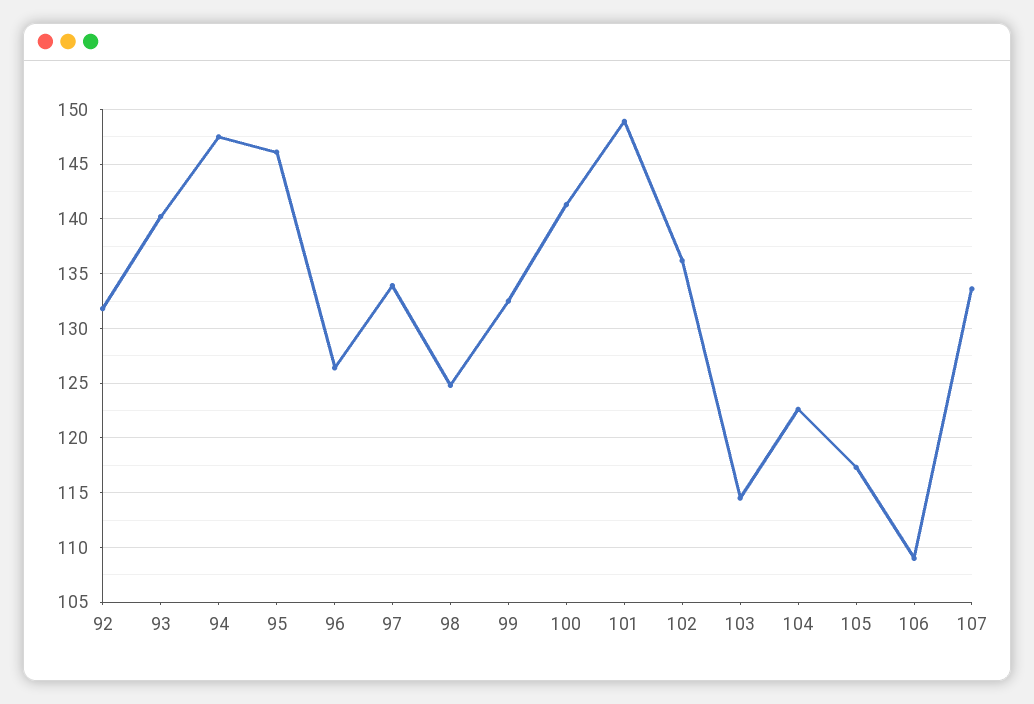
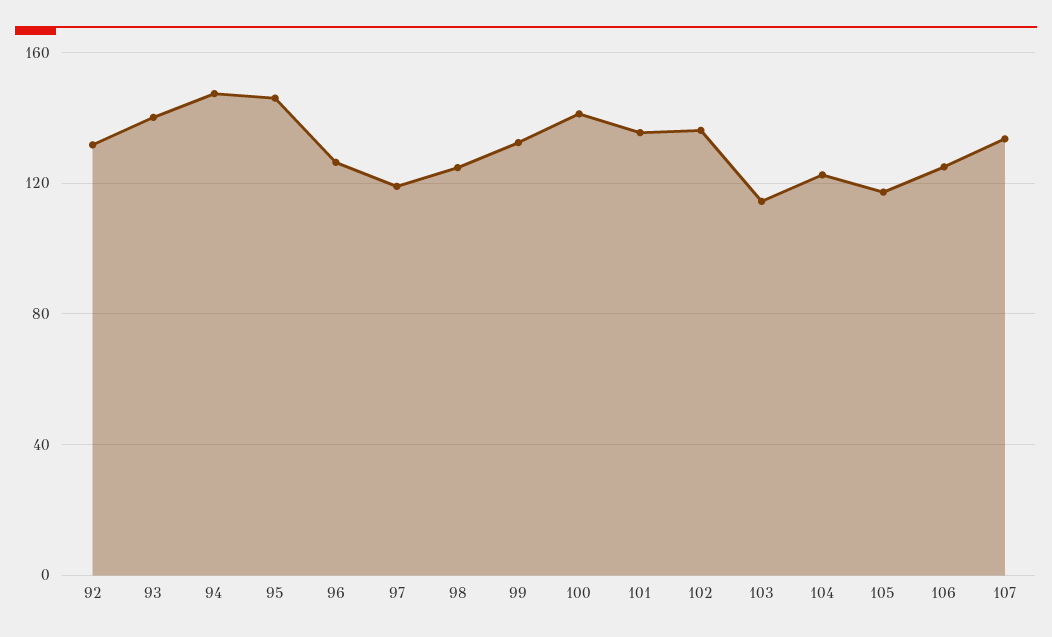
97: 134 -> 120
101: 149 -> 135
106: 109 -> 125

